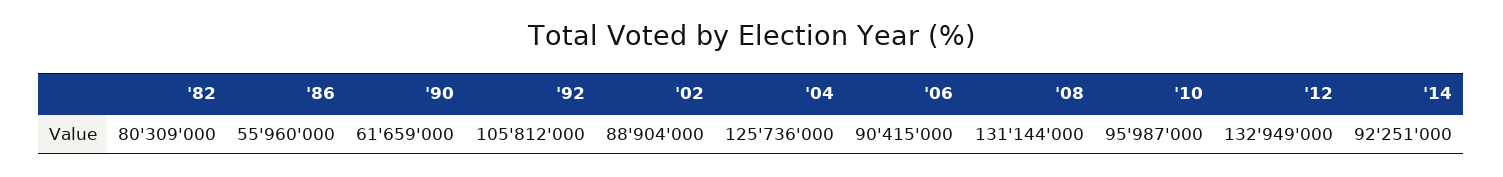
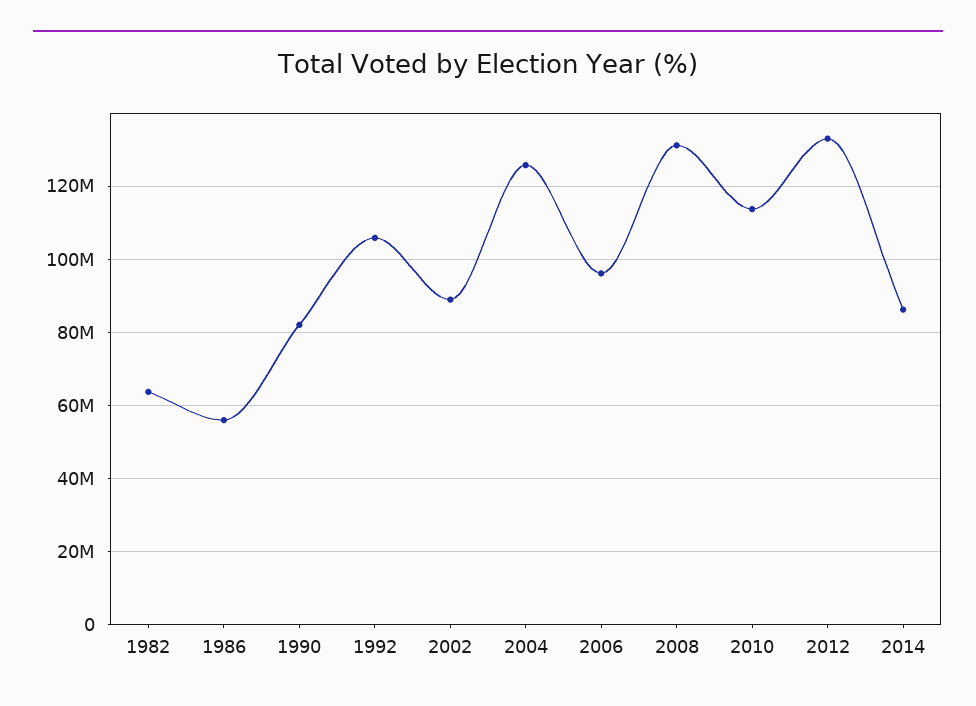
'82: 80309000 -> 64000000
'90: 61659000 -> 82000000
'06: 90415000 -> 96000000
'10: 95987000 -> 114000000
'14: 92251000 -> 86000000

